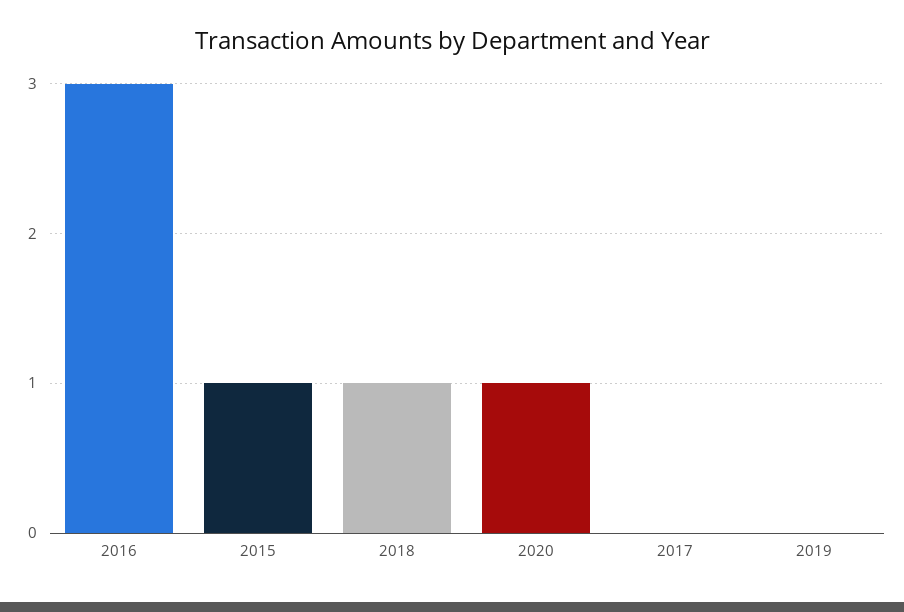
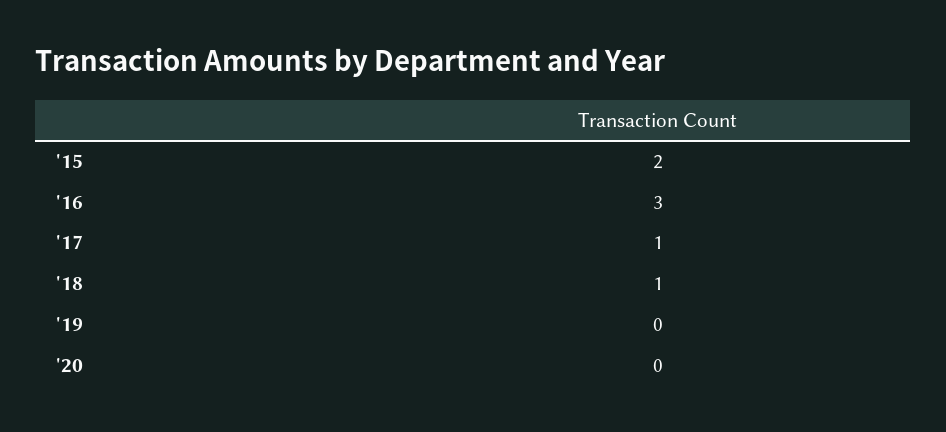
2015: 1 -> 2
2020: 1 -> 0
2017: 0 -> 1

